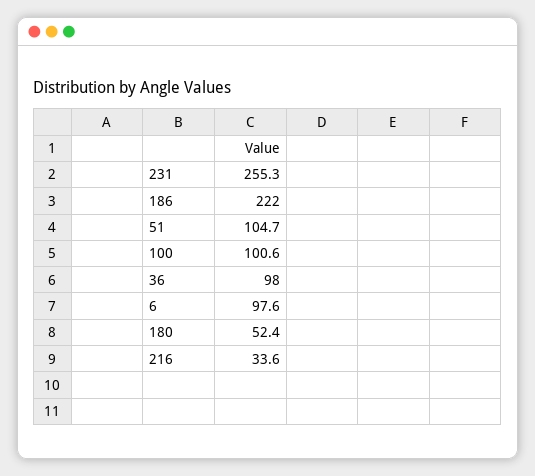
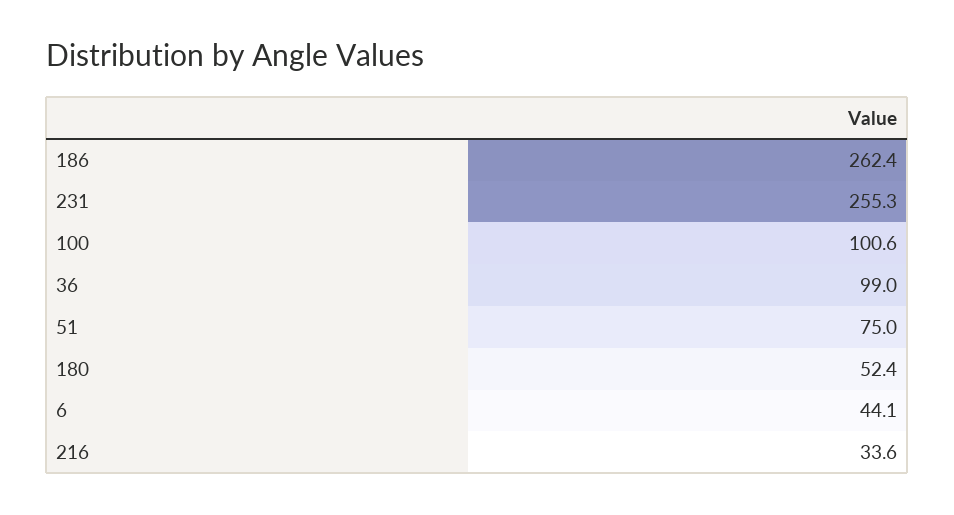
186: 222 -> 262.4
51: 104.7 -> 75
36: 98 -> 99
6: 97.6 -> 44.1

